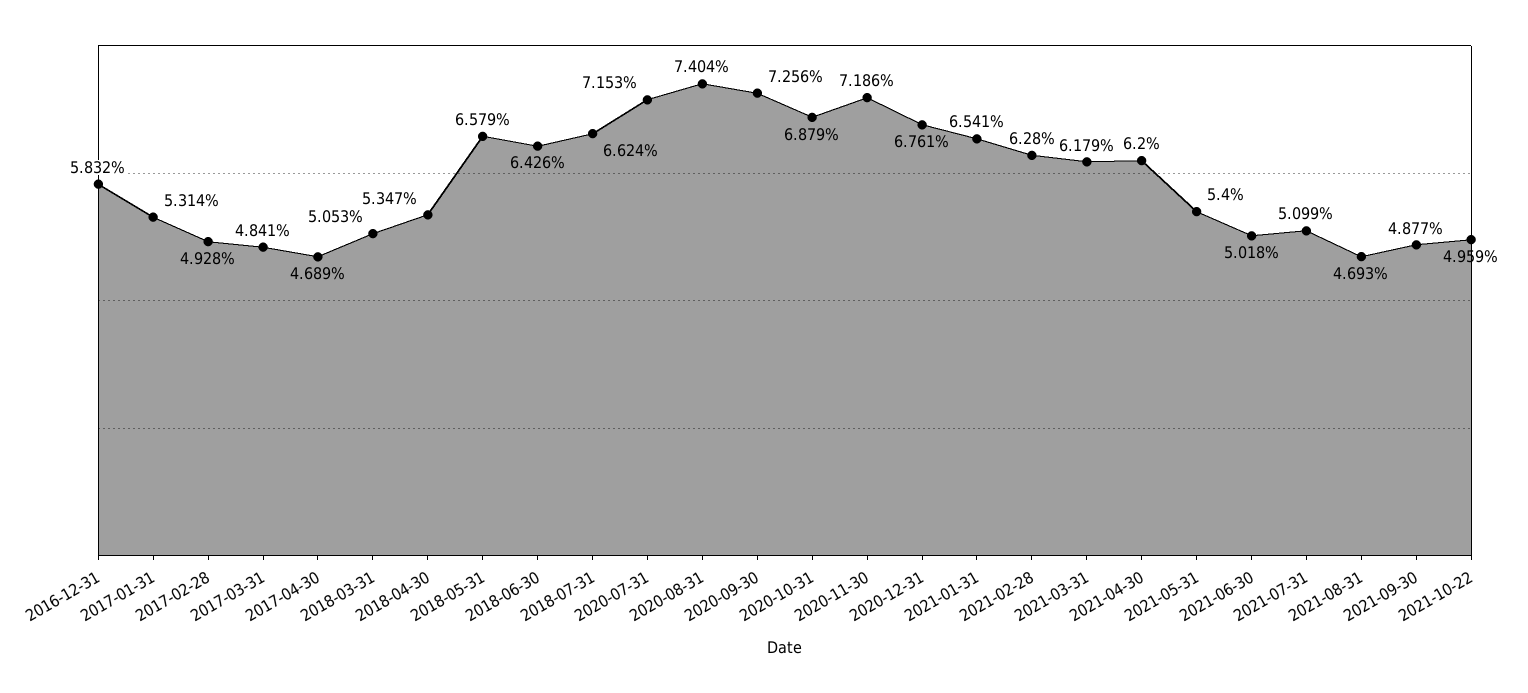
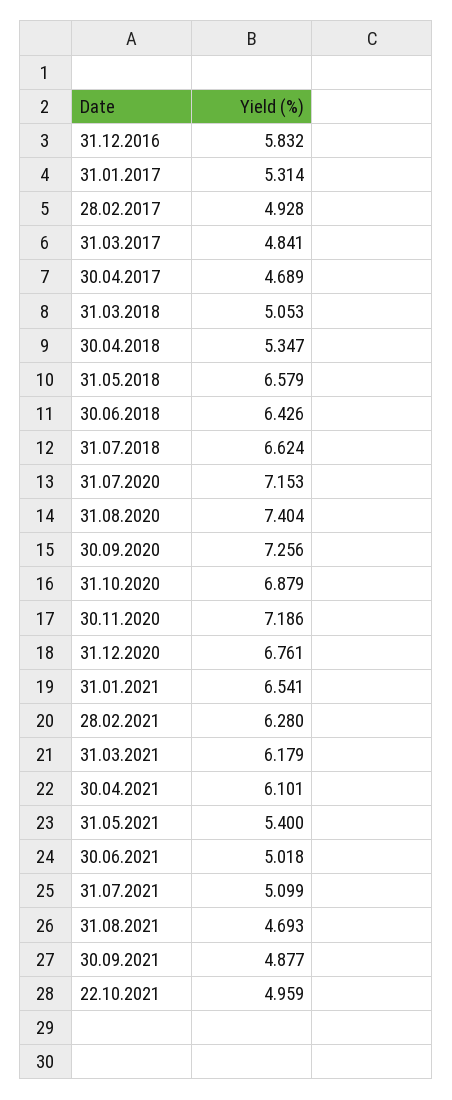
2021-04-30: 6.2 -> 6.101

